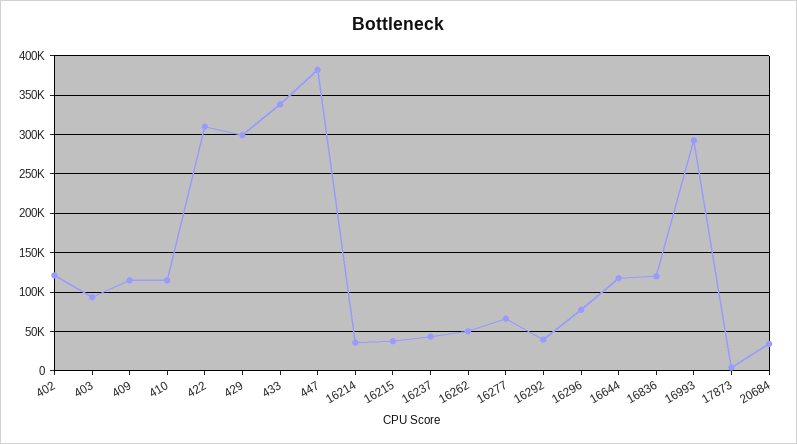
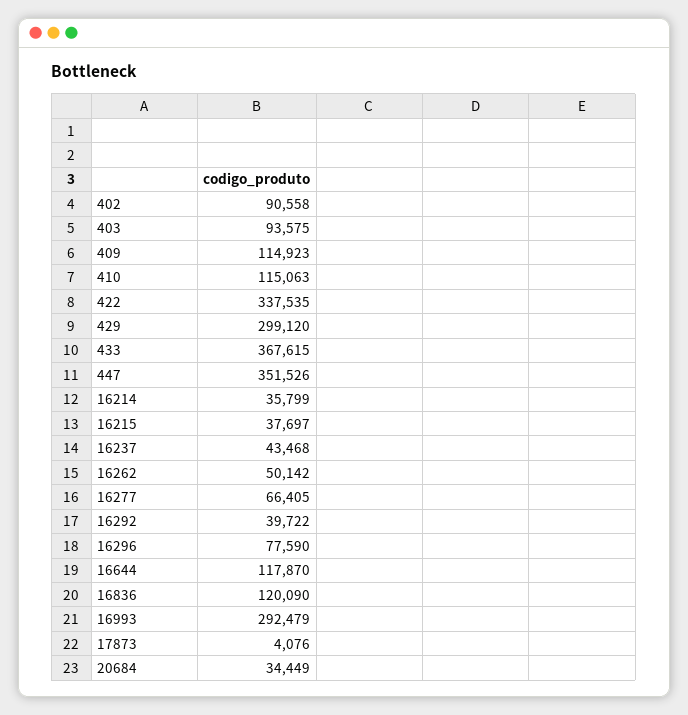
402: 120000 -> 90558
422: 310000 -> 337535
433: 340000 -> 367615
447: 380000 -> 351526

